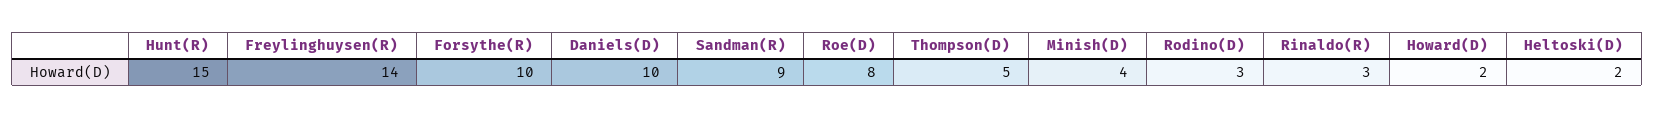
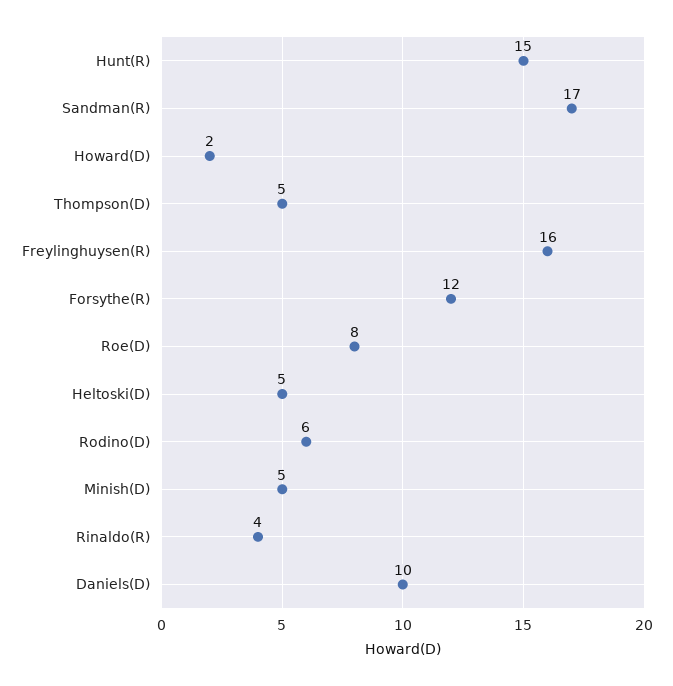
Freylinghuysen(R): 14 -> 16
Forsythe(R): 10 -> 12
Sandman(R): 9 -> 17
Minish(D): 4 -> 5
Rodino(D): 3 -> 6
Rinaldo(R): 3 -> 4
Heltoski(D): 2 -> 5

